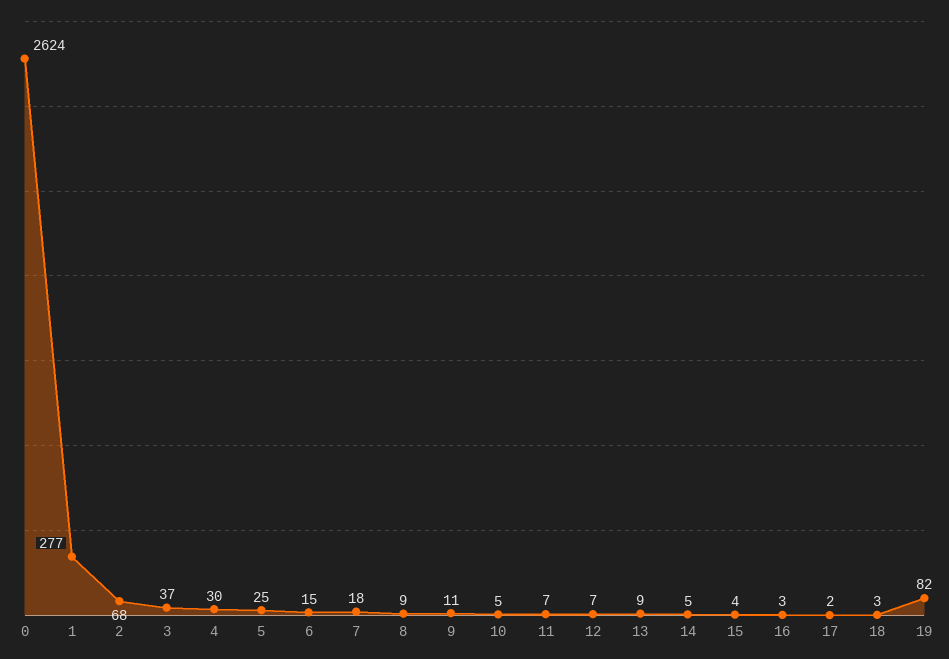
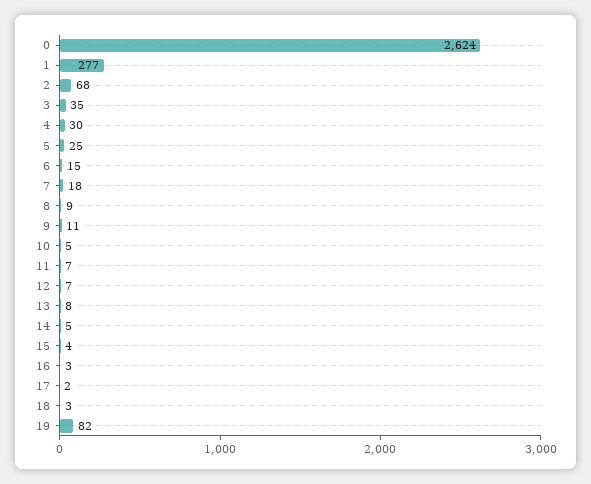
3: 37 -> 35
13: 9 -> 8

